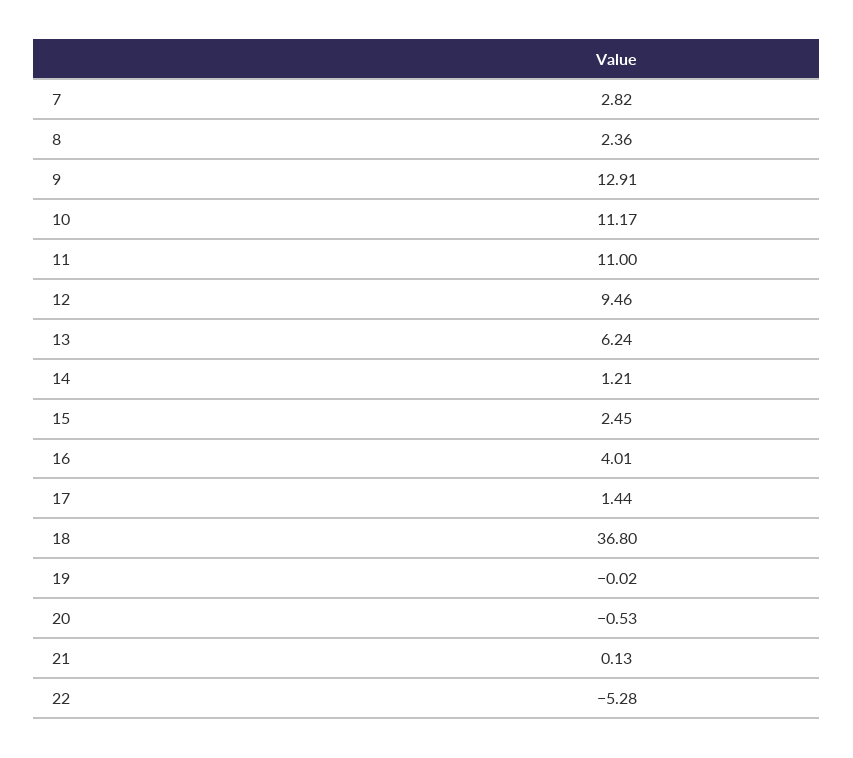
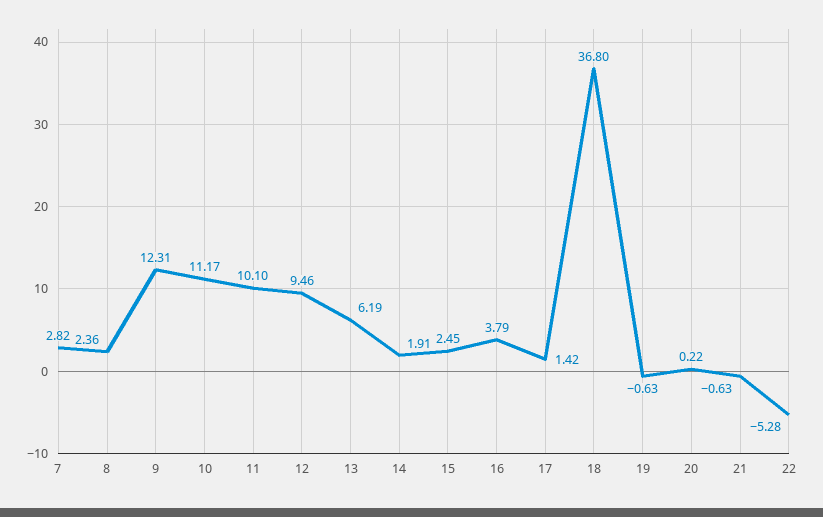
9: 12.91 -> 12.31
11: 11 -> 10.1
13: 6.24 -> 6.19
14: 1.21 -> 1.91
16: 4.01 -> 3.79
17: 1.44 -> 1.42
19: -0.02 -> -0.63
20: -0.53 -> 0.22
21: 0.13 -> -0.63

